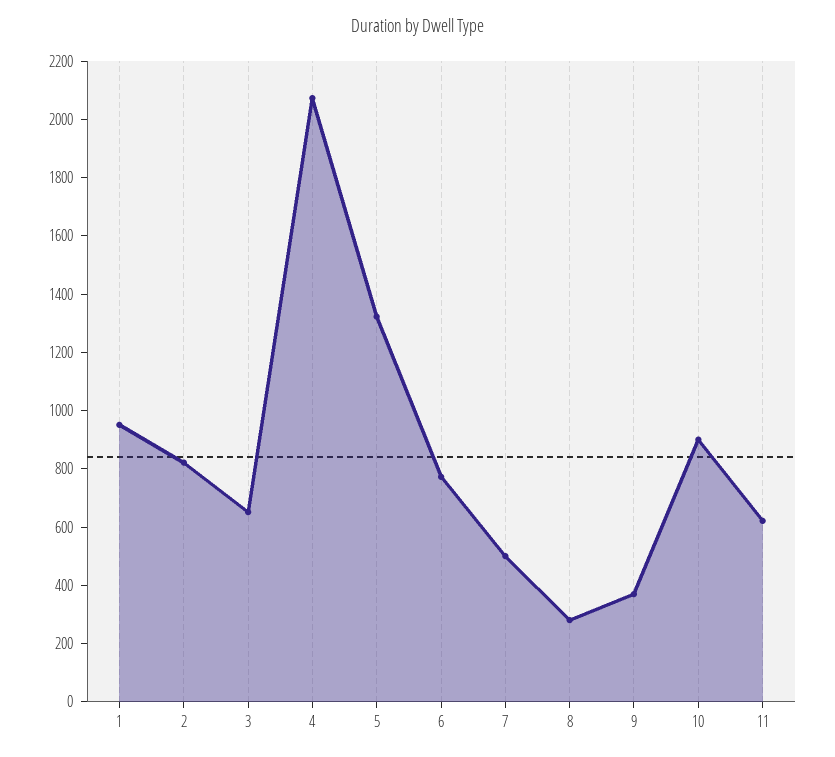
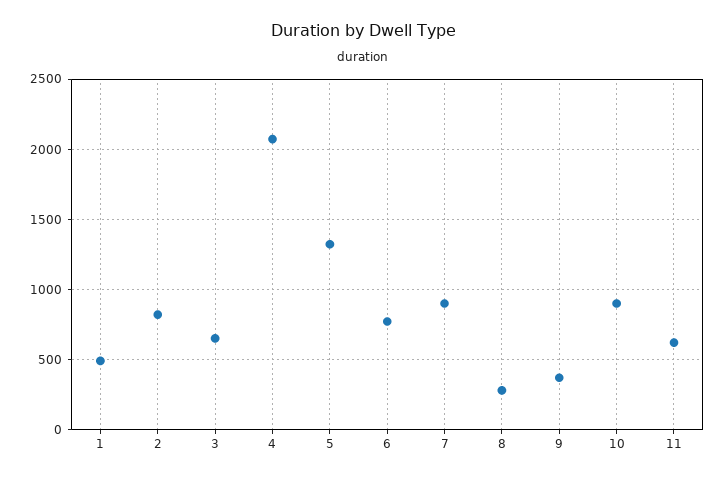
1: 950 -> 500
7: 500 -> 900

